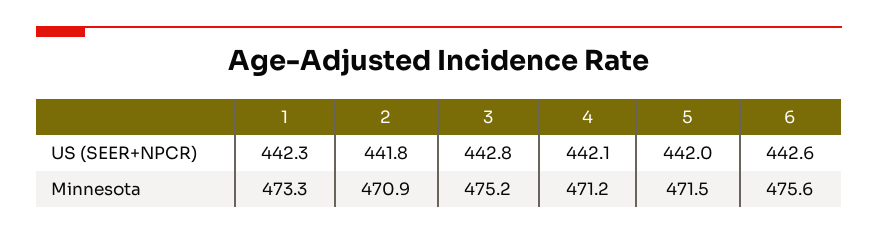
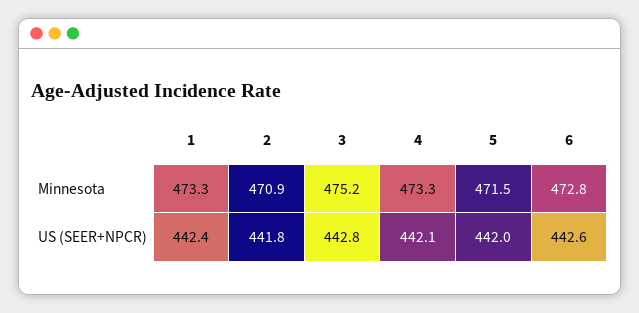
1, US (SEER+NPCR): 442.3 -> 442.4
4, Minnesota: 471.2 -> 473.3
6, Minnesota: 475.6 -> 472.8

